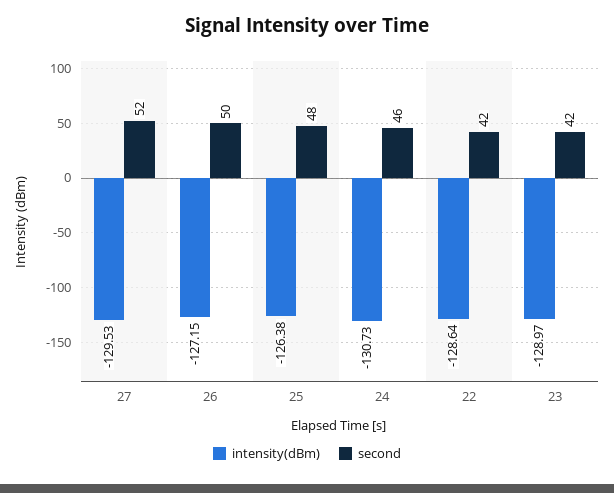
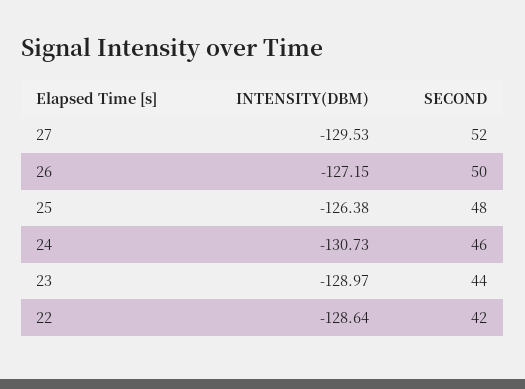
second, 23: 42 -> 44

